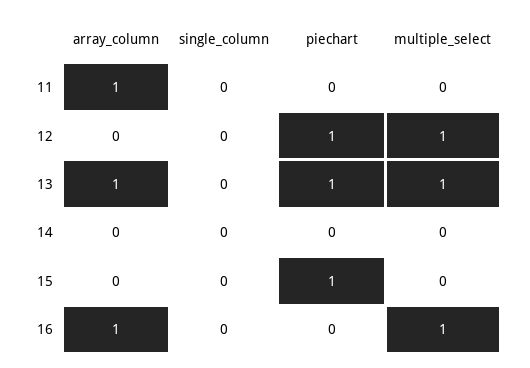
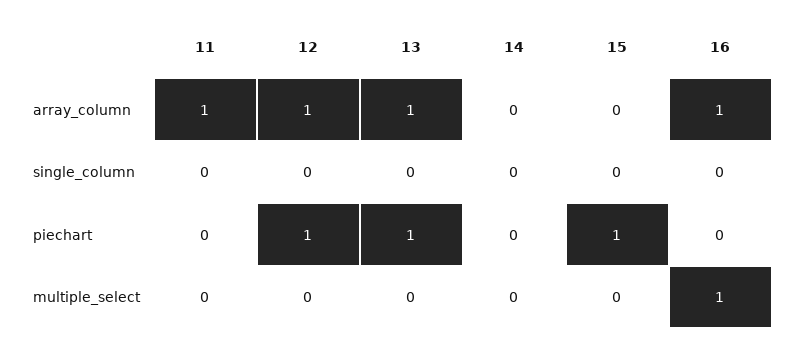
array_column, 12: 0 -> 1
multiple_select, 12: 1 -> 0
multiple_select, 13: 1 -> 0

